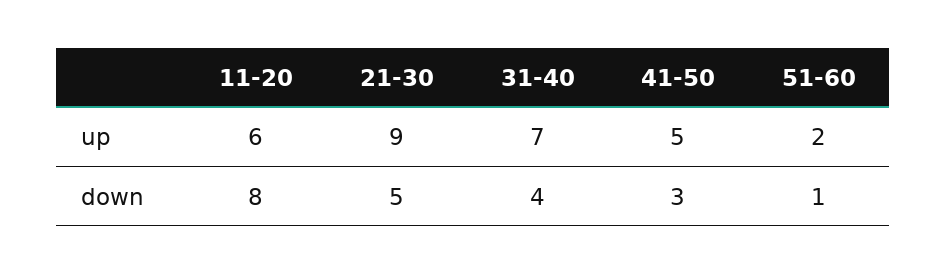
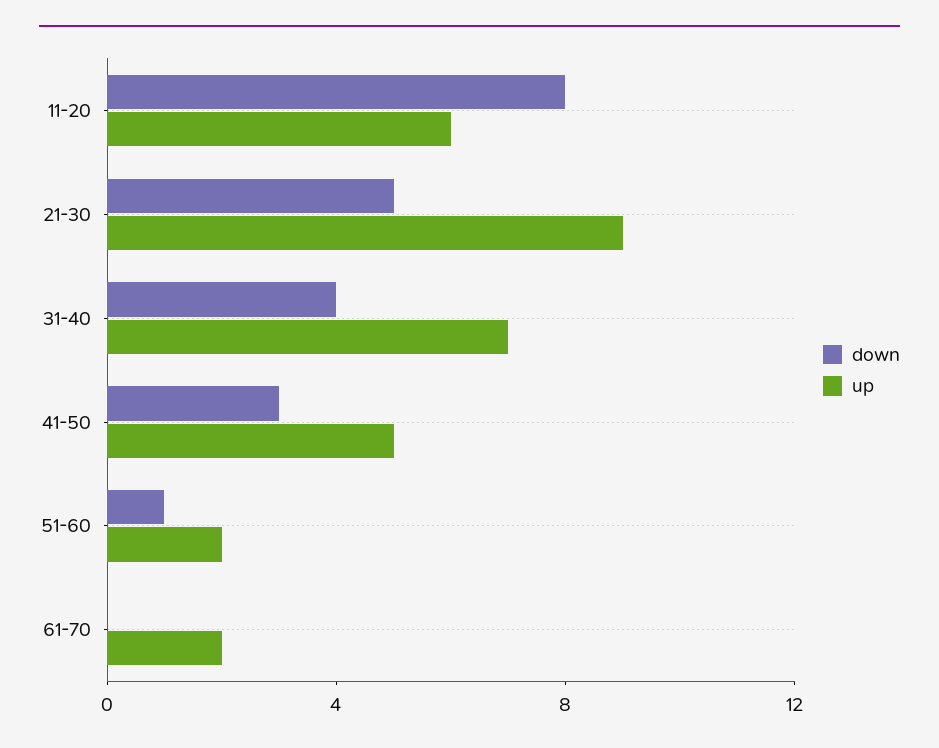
down, 61-70: none -> 0
up, 61-70: none -> 2

